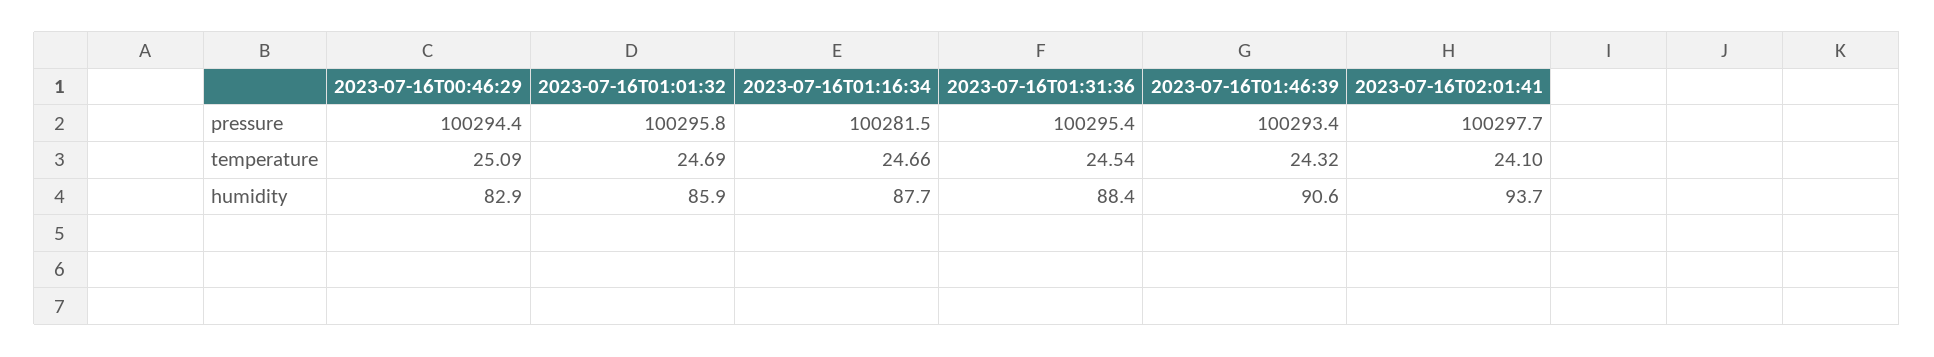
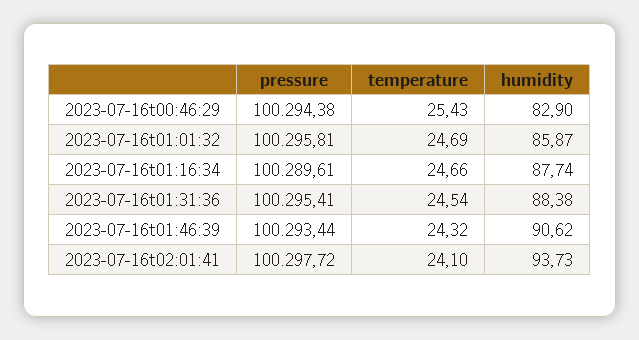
2023-07-16T01:16:34, pressure: 100281.5 -> 100289.61
2023-07-16T00:46:29, temperature: 25.09 -> 25.43

